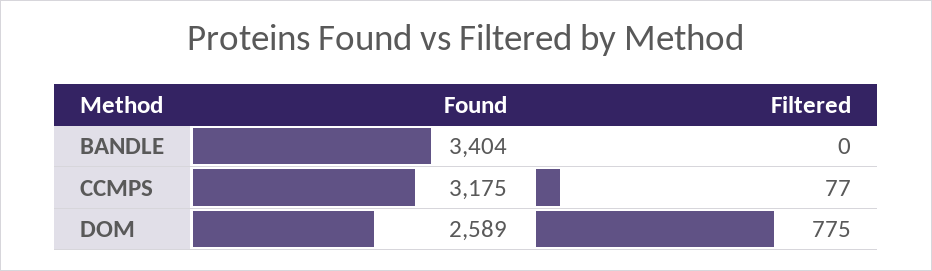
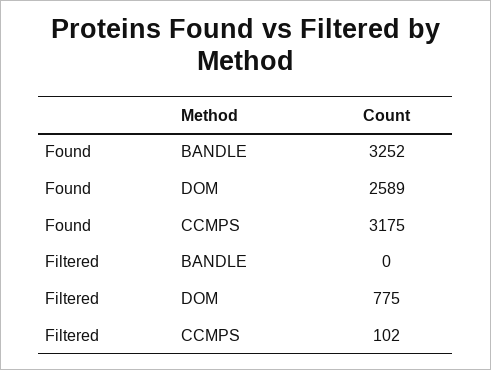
Found, BANDLE: 3404 -> 3252
Filtered, CCMPS: 77 -> 102

